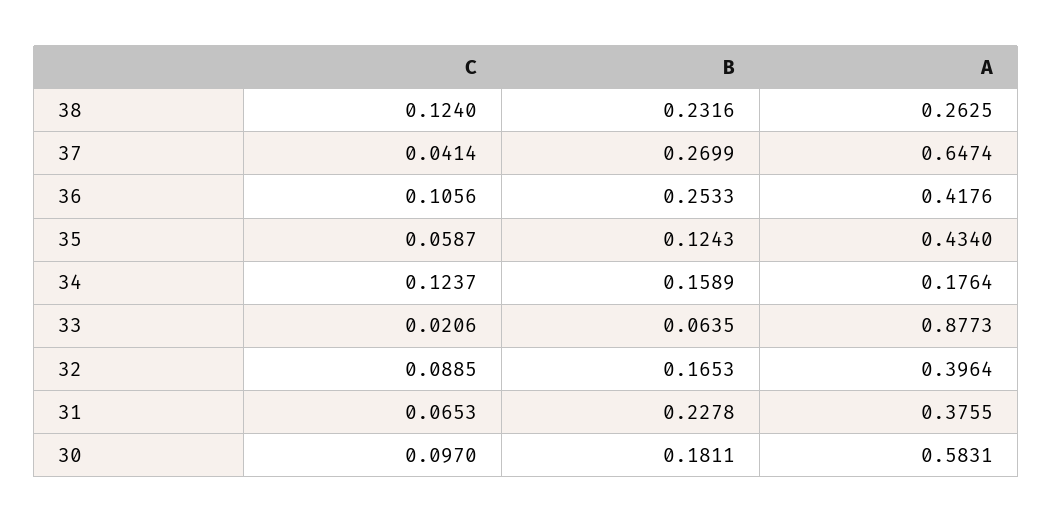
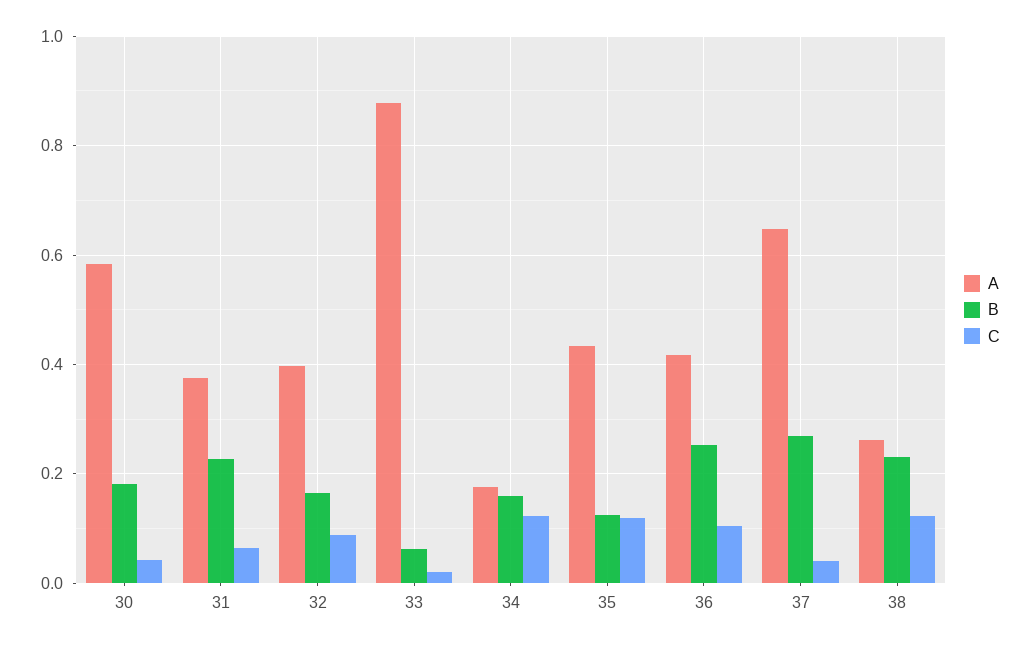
C, 35: 0.0587 -> 0.12
C, 30: 0.097 -> 0.04

